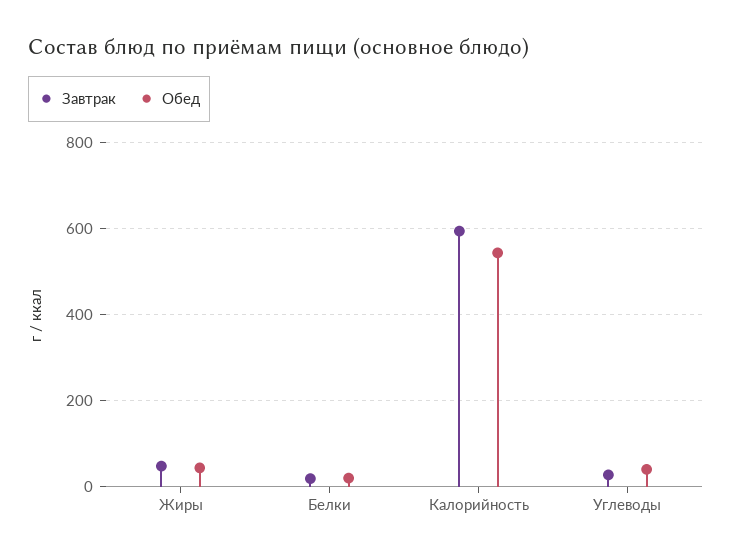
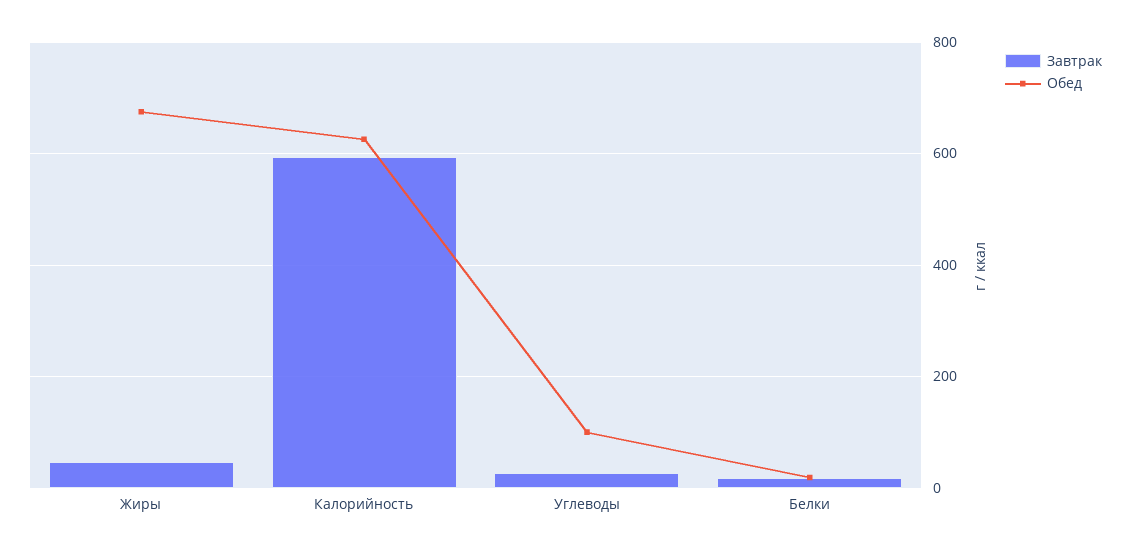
Обед, Жиры: 40 -> 680
Обед, Калорийность: 540 -> 620
Обед, Углеводы: 40 -> 100

